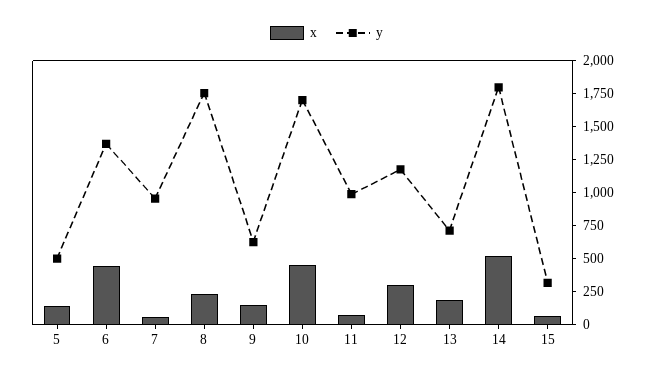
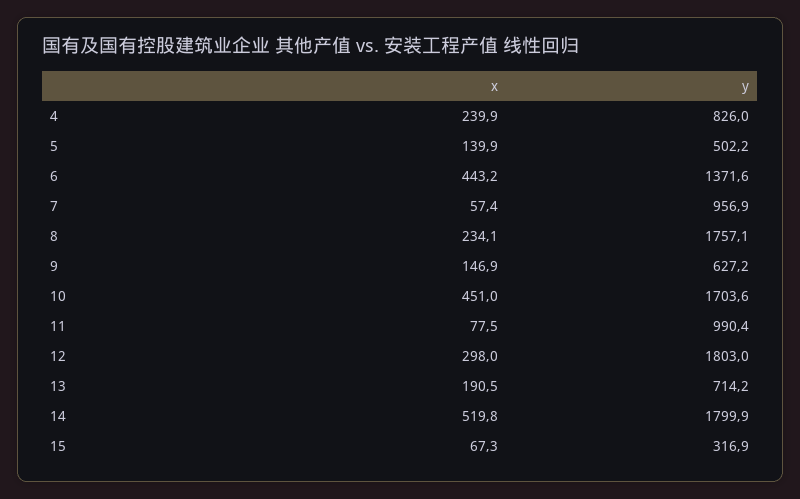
y, 12: 1250 -> 1803
x, 4: none -> 239.9
y, 4: none -> 826

